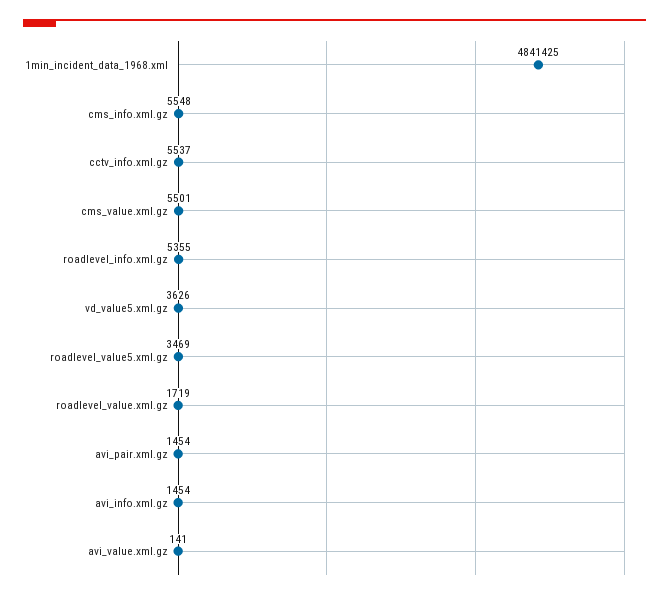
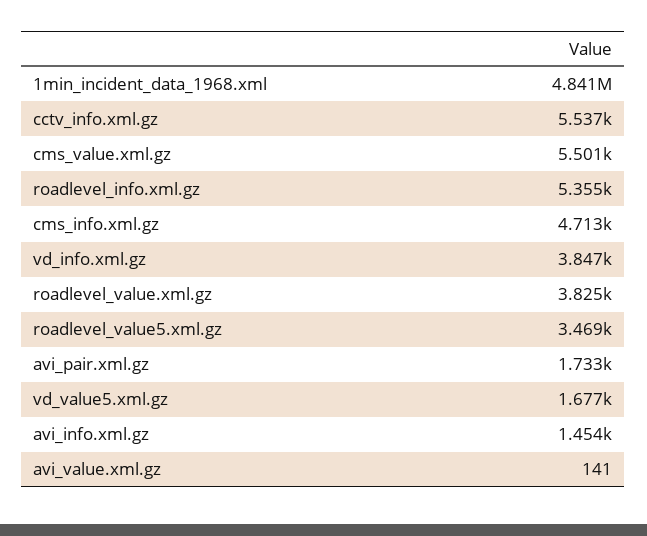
cms_info.xml.gz: 5548 -> 4713
vd_value5.xml.gz: 3626 -> 1677
roadlevel_value.xml.gz: 1719 -> 3825
avi_pair.xml.gz: 1454 -> 1733
vd_info.xml.gz: none -> 3847

